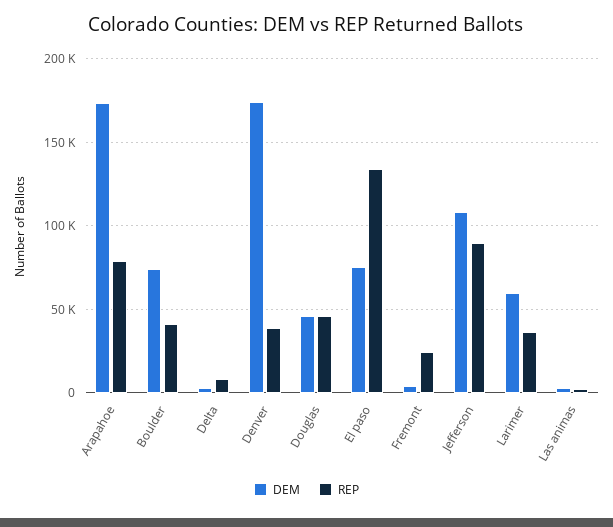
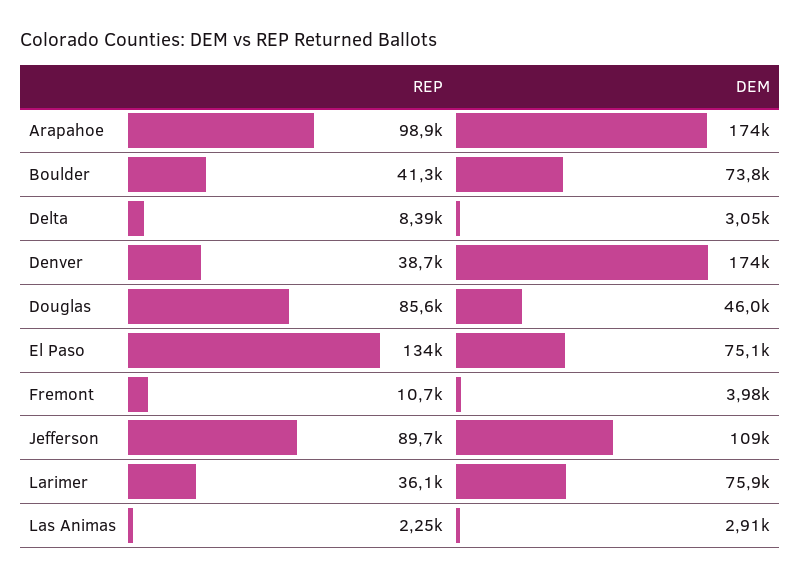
REP, Arapahoe: 80000 -> 98900
REP, Douglas: 45000 -> 85600
REP, Fremont: 25000 -> 10700
DEM, Larimer: 60000 -> 75900

